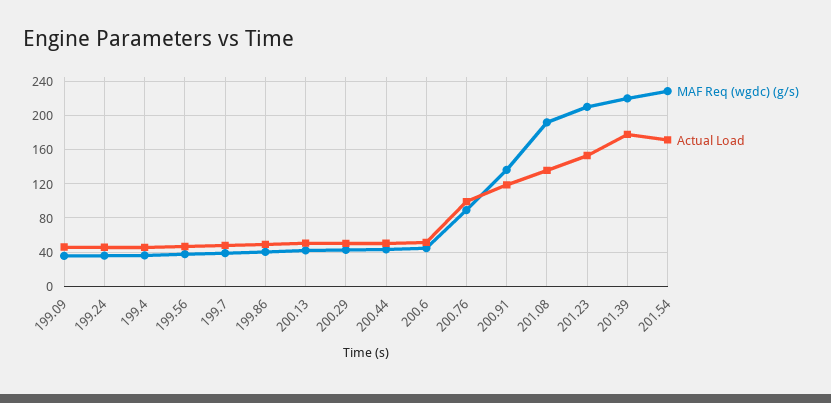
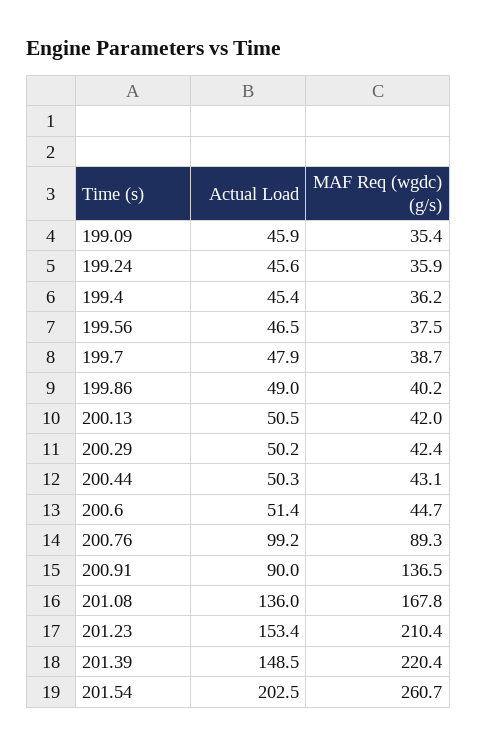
Actual Load, 200.91: 120 -> 90
MAF Req (wgdc) (g/s), 201.08: 190 -> 167.8
Actual Load, 201.39: 180 -> 148.5
MAF Req (wgdc) (g/s), 201.54: 230 -> 260.7
Actual Load, 201.54: 170 -> 202.5

